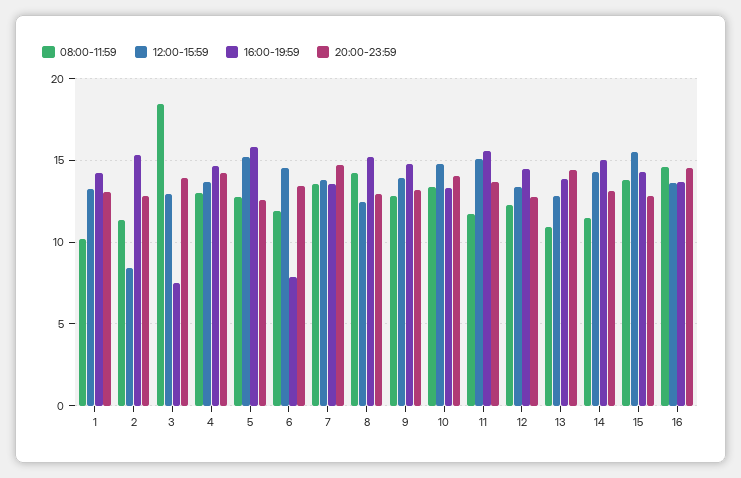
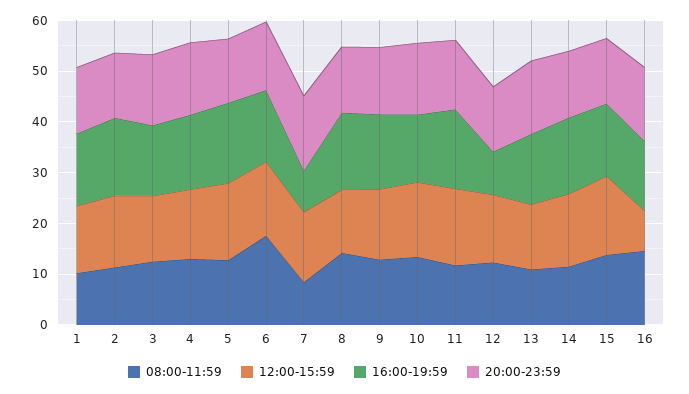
12:00-15:59, 2: 8.5 -> 14
08:00-11:59, 3: 18.5 -> 12
16:00-19:59, 3: 7.5 -> 14
08:00-11:59, 6: 12 -> 18
16:00-19:59, 6: 8 -> 14
08:00-11:59, 7: 13.5 -> 8
16:00-19:59, 7: 13.5 -> 8
16:00-19:59, 12: 14.5 -> 8
12:00-15:59, 16: 13.5 -> 8

